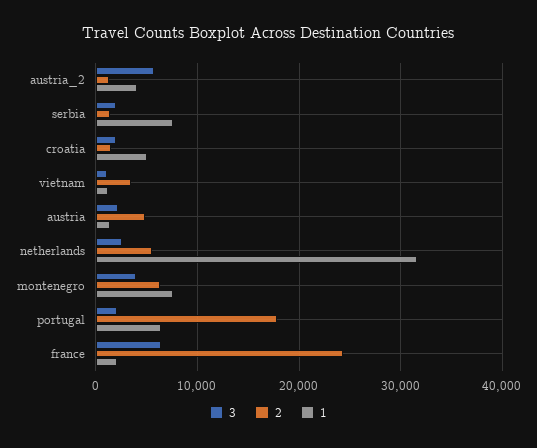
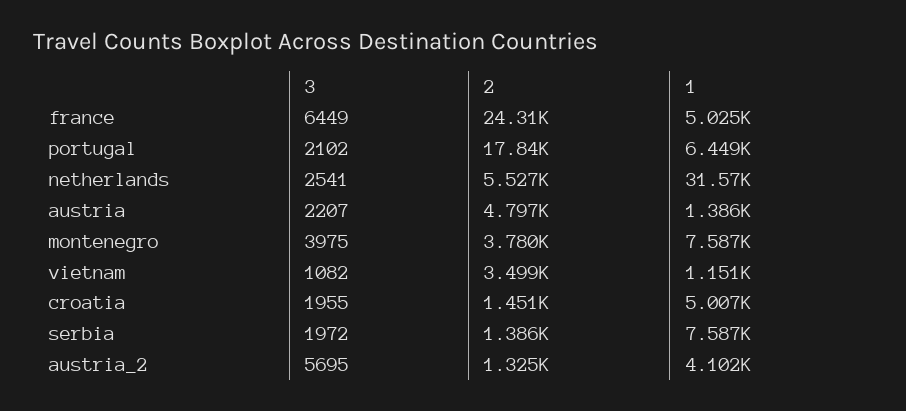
2, montenegro: 6000 -> 3780
1, france: 2000 -> 5025

